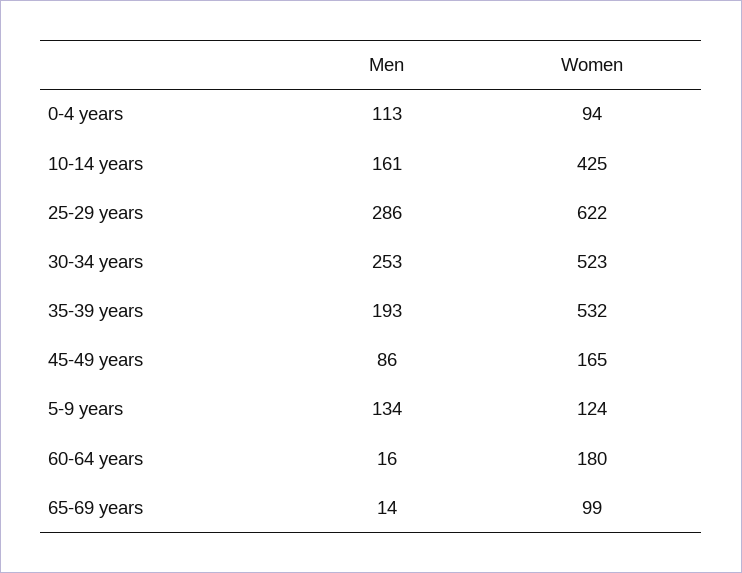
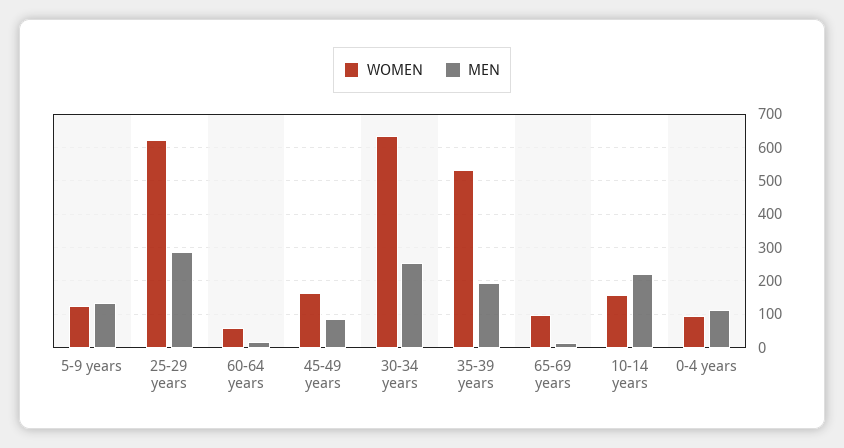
Men, 10-14 years: 161 -> 220
Women, 10-14 years: 425 -> 160
Women, 30-34 years: 523 -> 640
Women, 60-64 years: 180 -> 60

